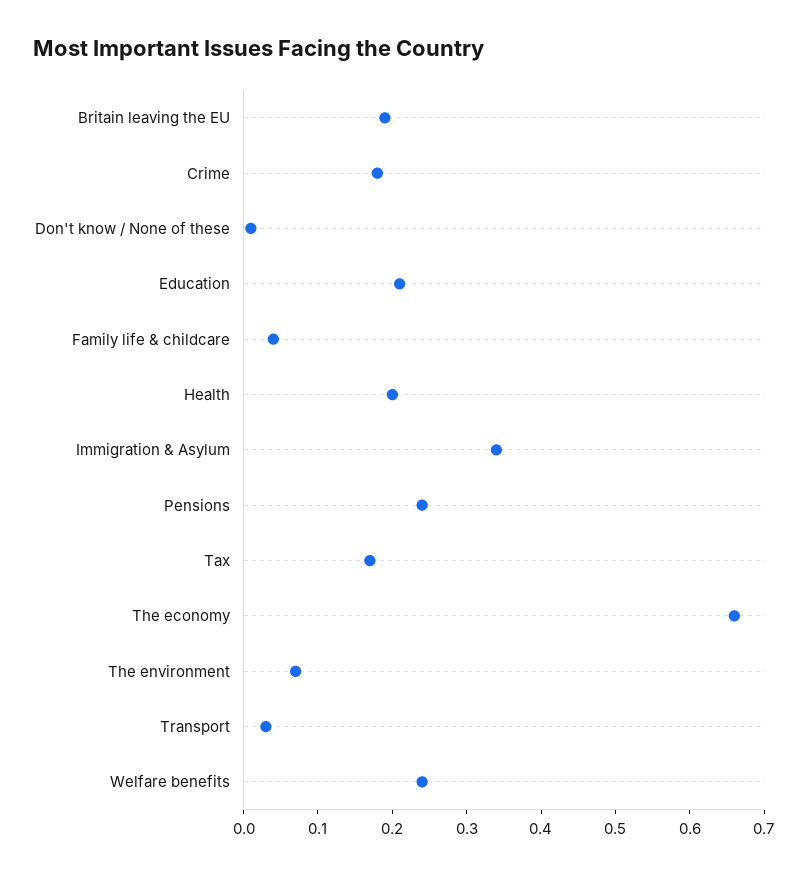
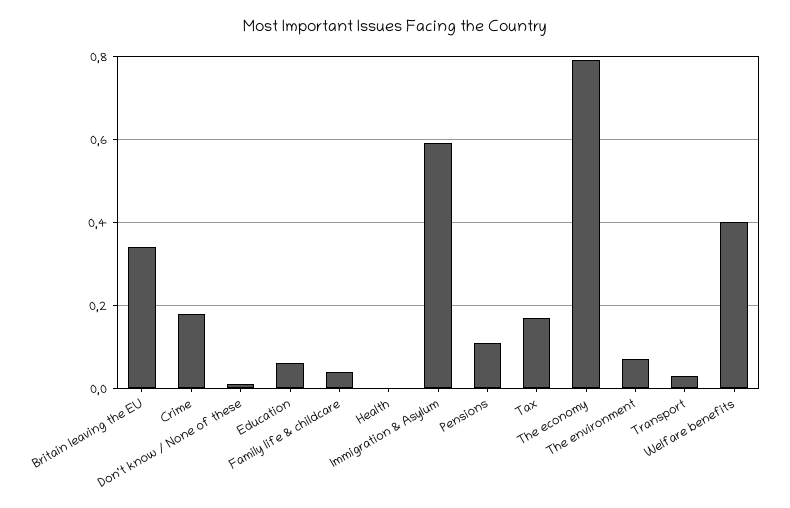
Britain leaving the EU: 0.2 -> 0.35
Education: 0.2 -> 0.05
Health: 0.2 -> 0
Immigration & Asylum: 0.35 -> 0.6
Pensions: 0.25 -> 0.1
The economy: 0.65 -> 0.8
Welfare benefits: 0.25 -> 0.4

